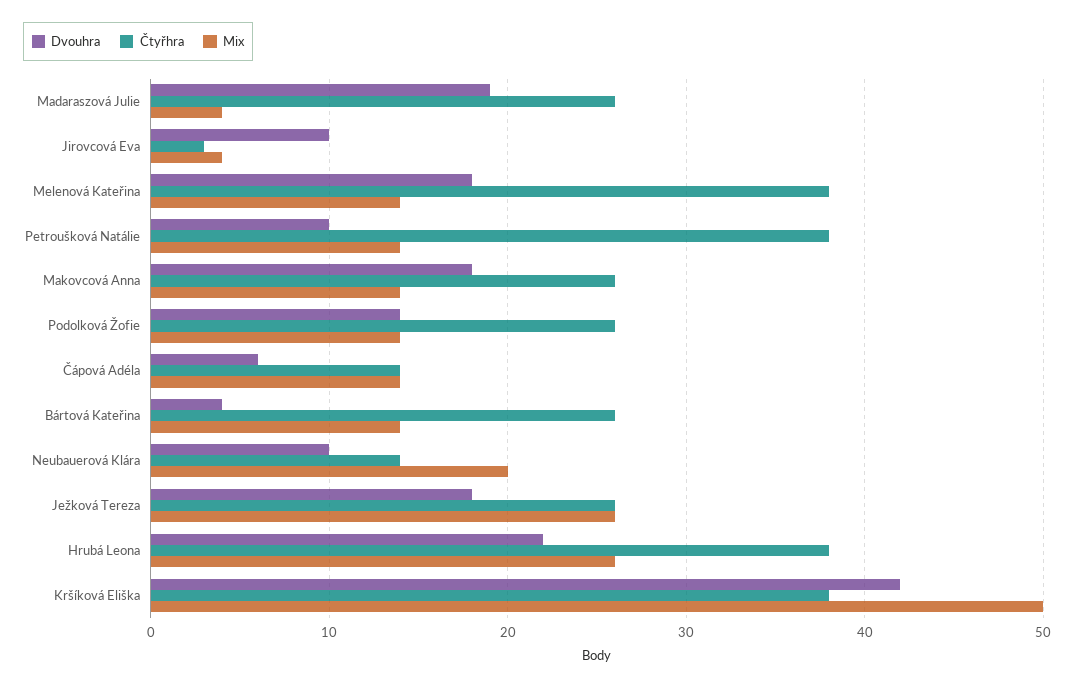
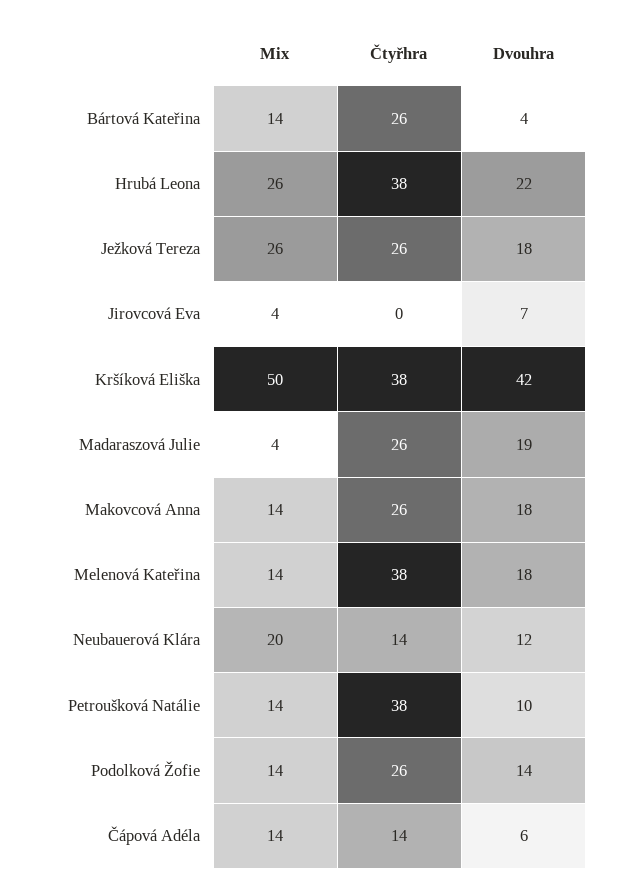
Dvouhra, Jirovcová Eva: 10 -> 7
Čtyřhra, Jirovcová Eva: 3 -> 0
Dvouhra, Neubauerová Klára: 10 -> 12

